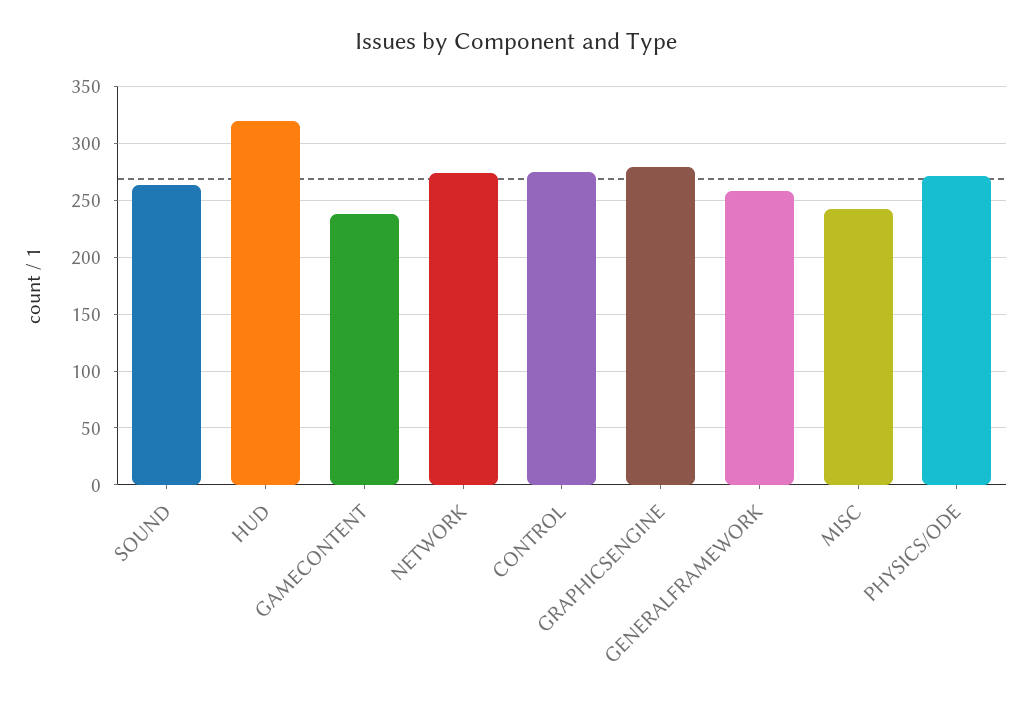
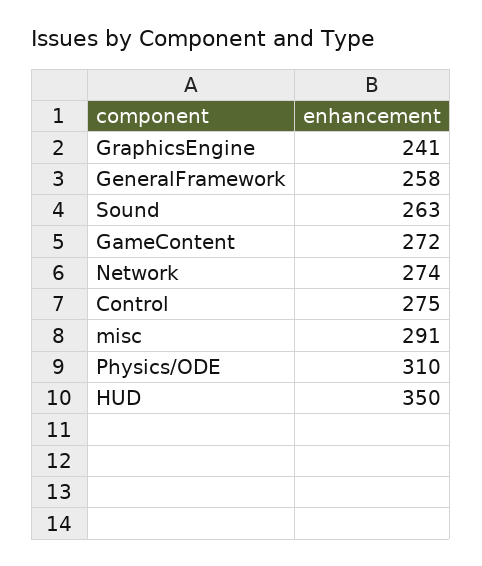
HUD: 320 -> 350
GAMECONTENT: 240 -> 272
GRAPHICSENGINE: 280 -> 241
MISC: 240 -> 291
PHYSICS/ODE: 270 -> 310

